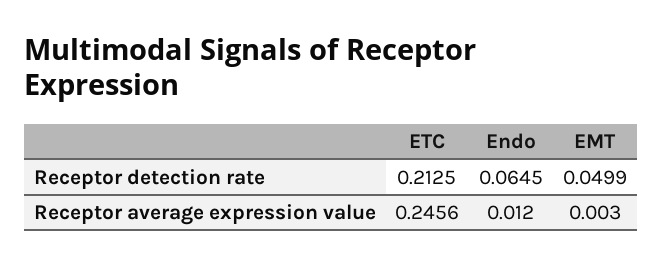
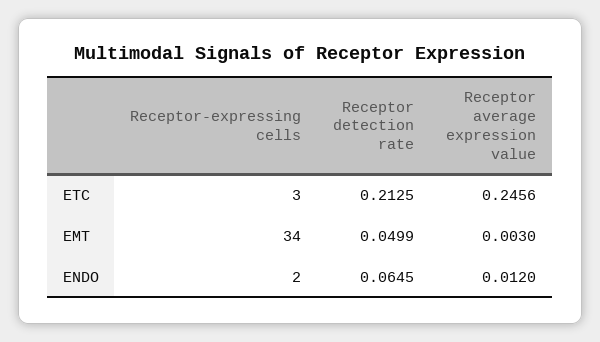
ETC, Receptor-expressing cells: none -> 3
EMT, Receptor-expressing cells: none -> 34
Endo, Receptor-expressing cells: none -> 2

